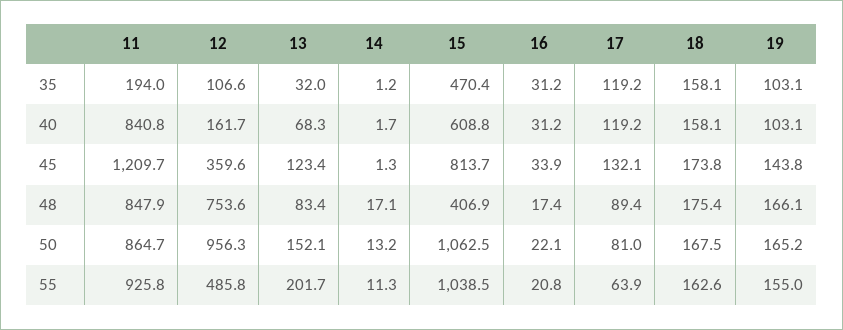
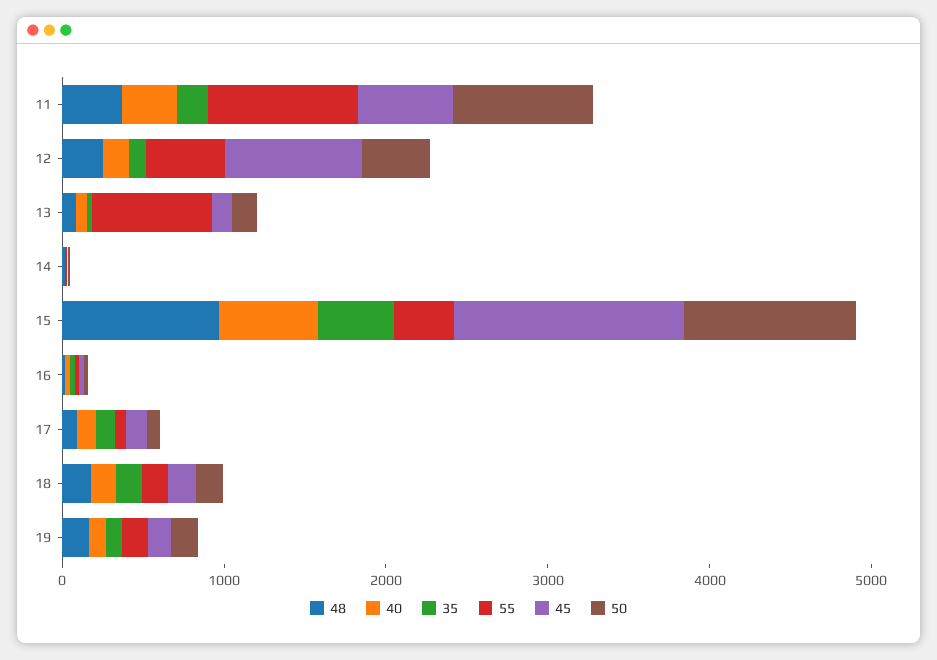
40, 11: 840.8 -> 400
45, 11: 1209.7 -> 600
45, 12: 359.6 -> 800
45, 15: 813.7 -> 1400
48, 11: 847.9 -> 400
48, 12: 753.6 -> 200
48, 15: 406.9 -> 1000
50, 12: 956.3 -> 400
55, 13: 201.7 -> 800
55, 15: 1038.5 -> 400

